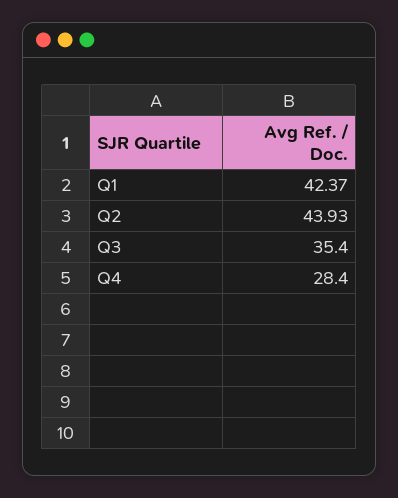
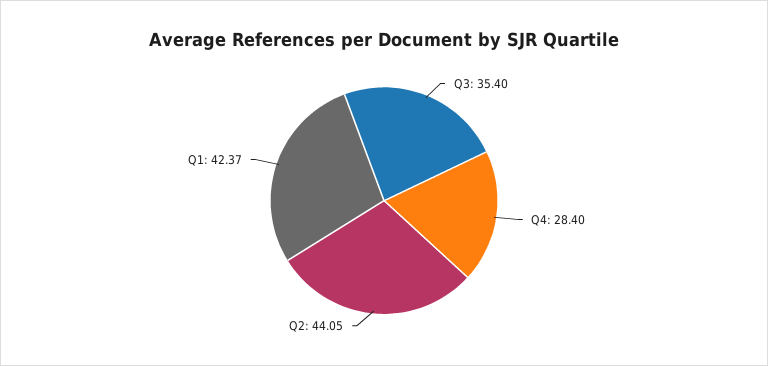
Q2: 43.93 -> 44.05

